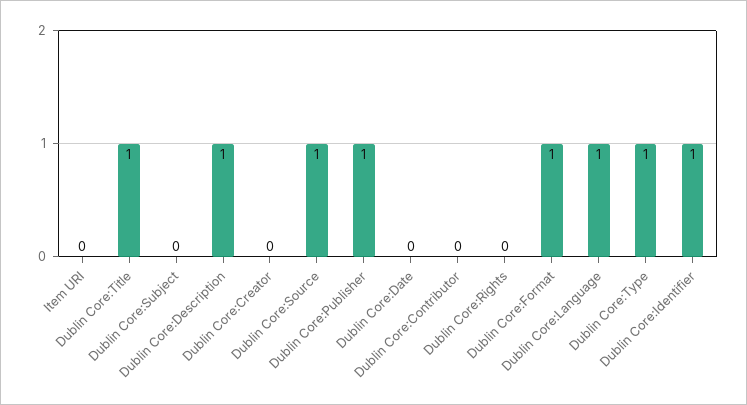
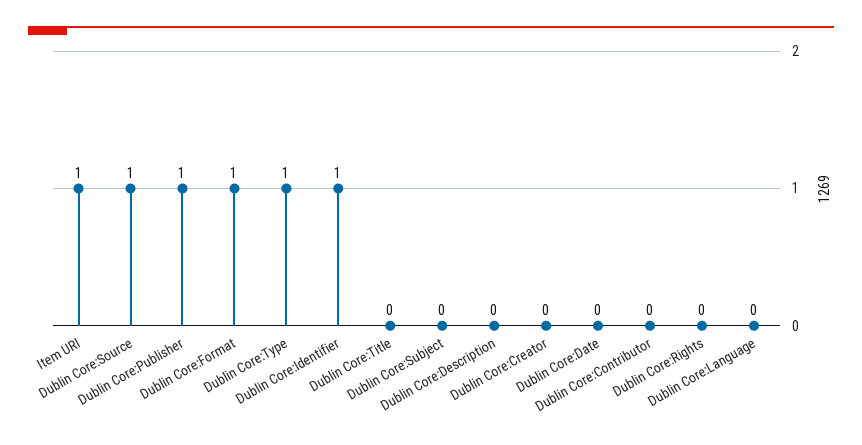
Item URI: 0 -> 1
Dublin Core:Title: 1 -> 0
Dublin Core:Description: 1 -> 0
Dublin Core:Language: 1 -> 0

